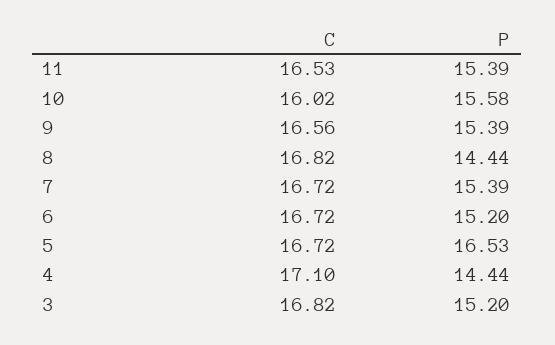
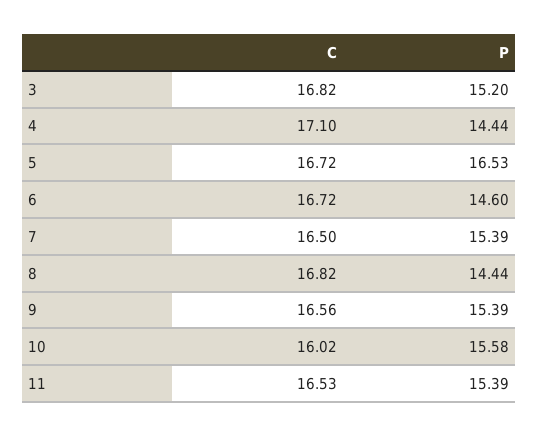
C, 7: 16.72 -> 16.5
P, 6: 15.2 -> 14.6

